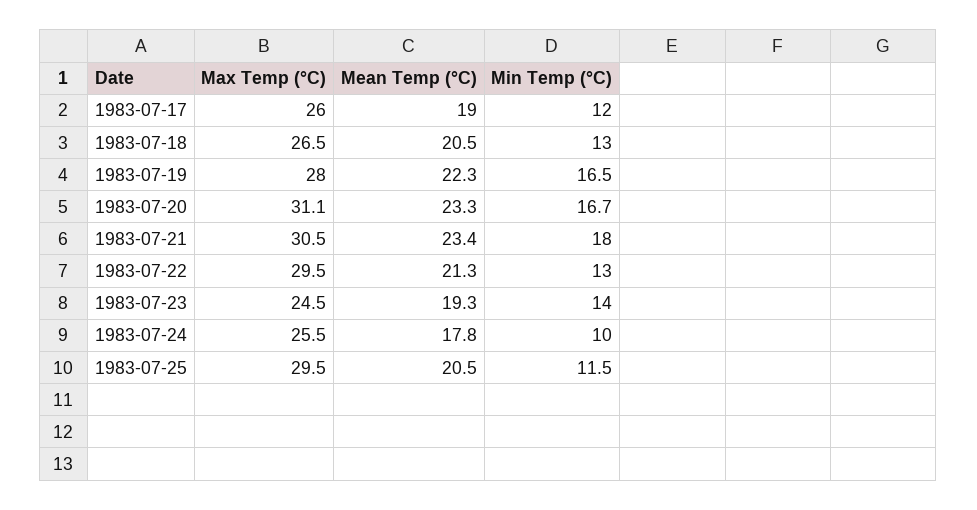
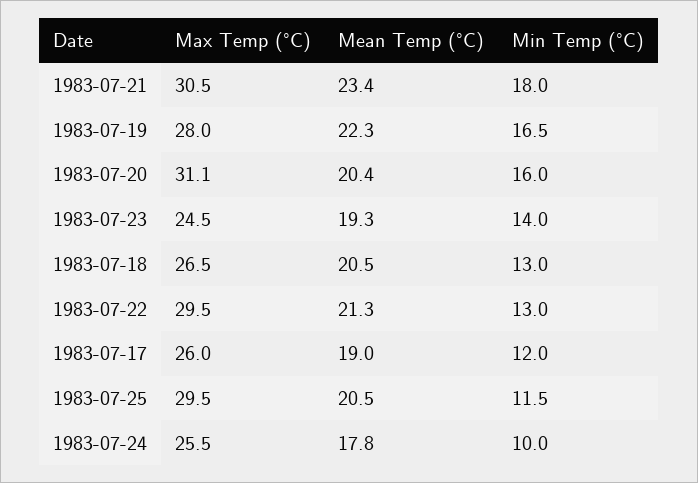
Mean Temp (°C), 1983-07-20: 23.3 -> 20.4
Min Temp (°C), 1983-07-20: 16.7 -> 16

